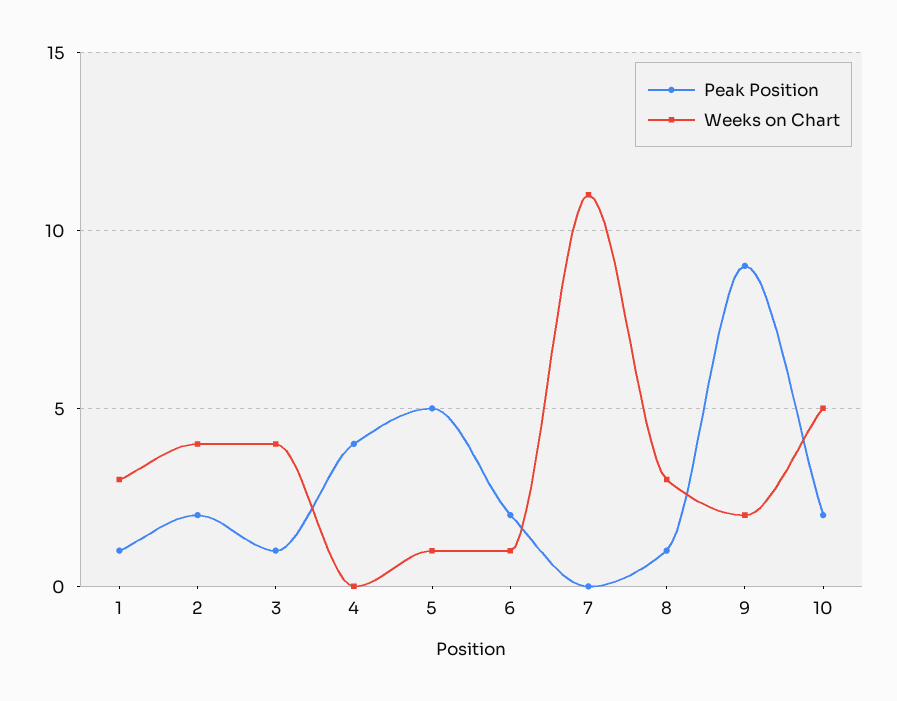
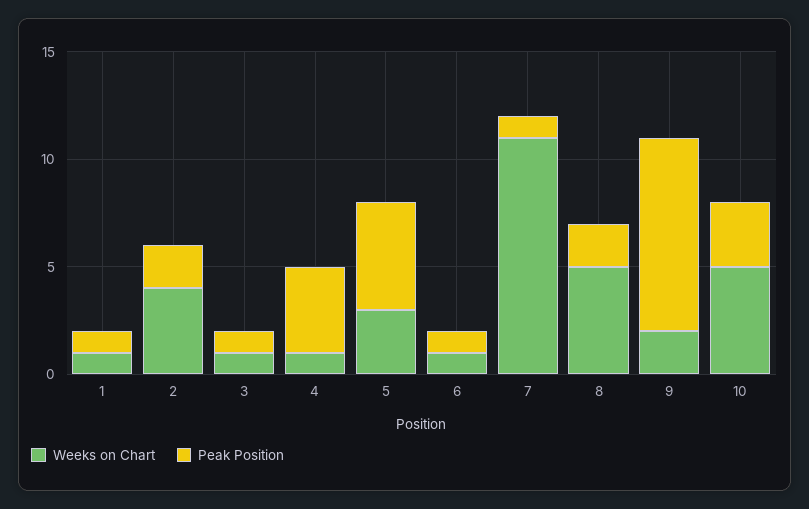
Weeks on Chart, 1: 3 -> 1
Weeks on Chart, 3: 4 -> 1
Weeks on Chart, 4: 0 -> 1
Weeks on Chart, 5: 1 -> 3
Peak Position, 6: 2 -> 1
Peak Position, 7: 0 -> 1
Peak Position, 8: 1 -> 2
Weeks on Chart, 8: 3 -> 5
Peak Position, 10: 2 -> 3

